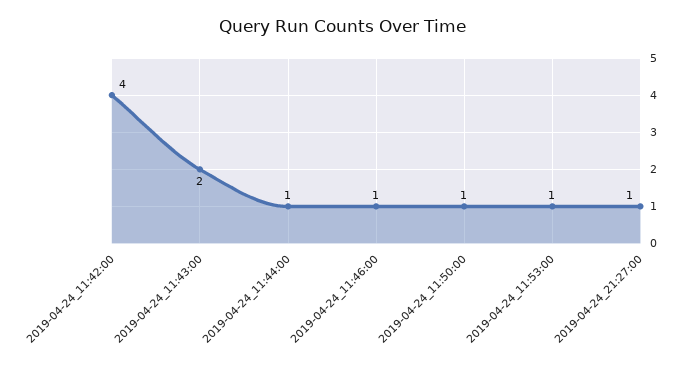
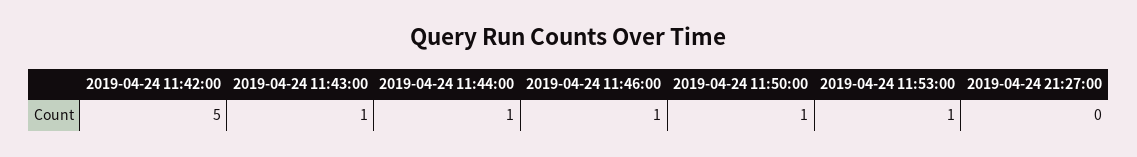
2019-04-24_11:42:00: 4 -> 5
2019-04-24_11:43:00: 2 -> 1
2019-04-24_21:27:00: 1 -> 0

